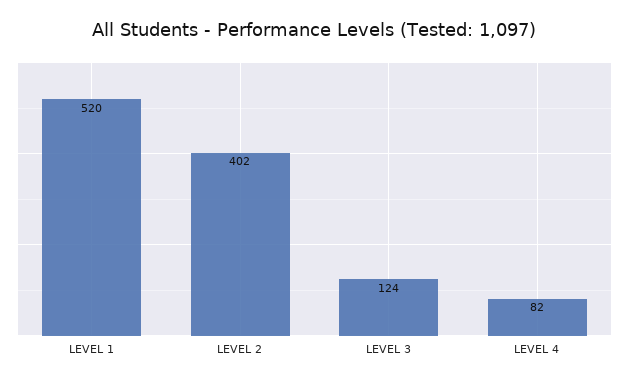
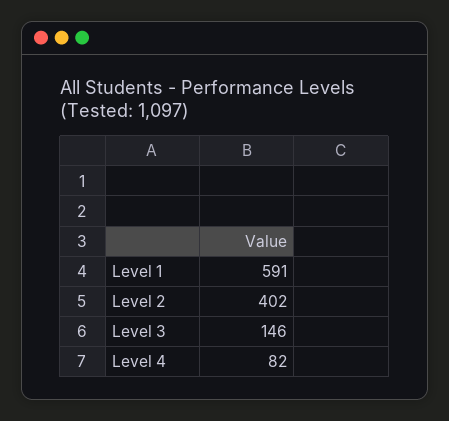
LEVEL 1: 520 -> 591
LEVEL 3: 124 -> 146

